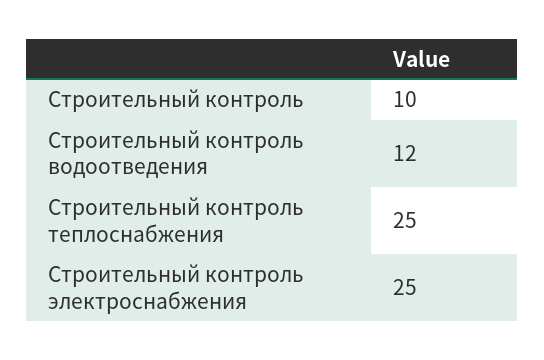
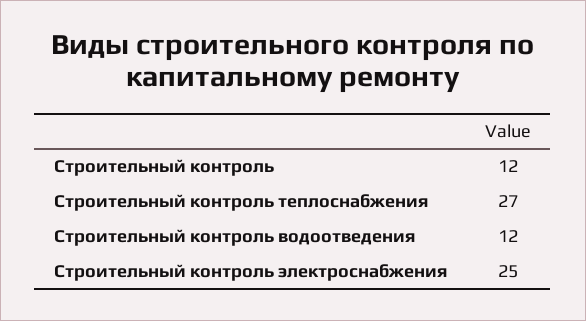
Строительный контроль: 10 -> 12
Строительный контроль теплоснабжения: 25 -> 27

